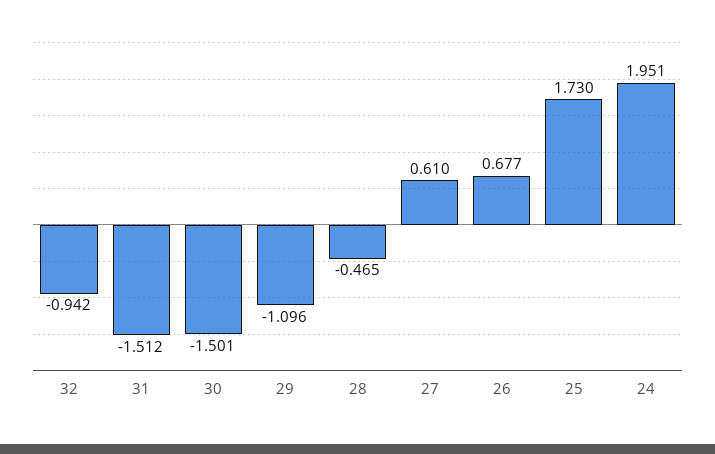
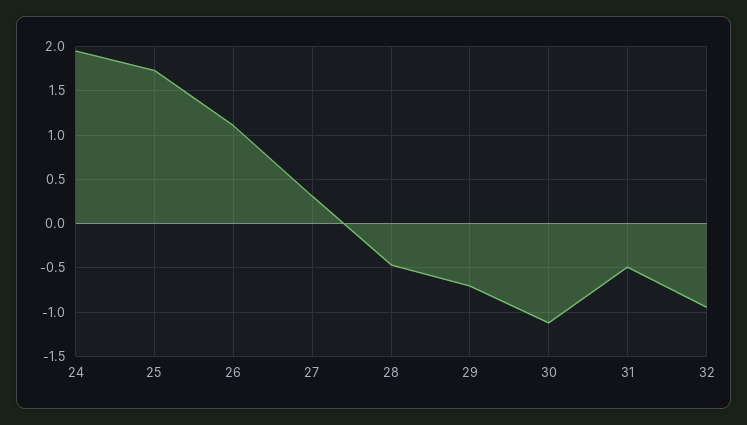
31: -1.512 -> -0.5
30: -1.501 -> -1.1
29: -1.096 -> -0.7
27: 0.61 -> 0.3
26: 0.677 -> 1.1

